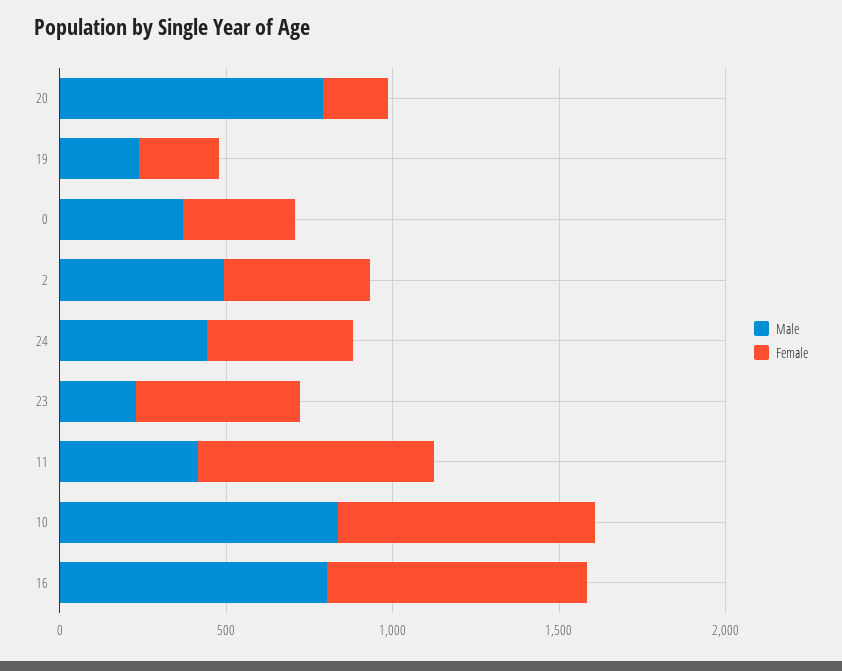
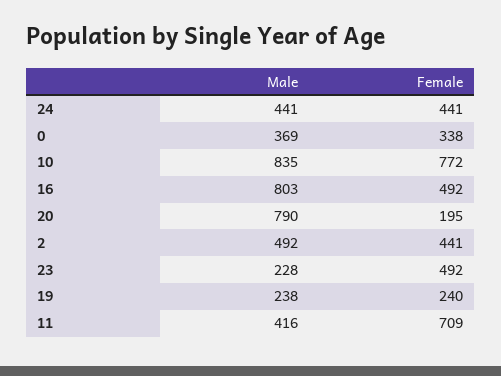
Female, 16: 800 -> 492

